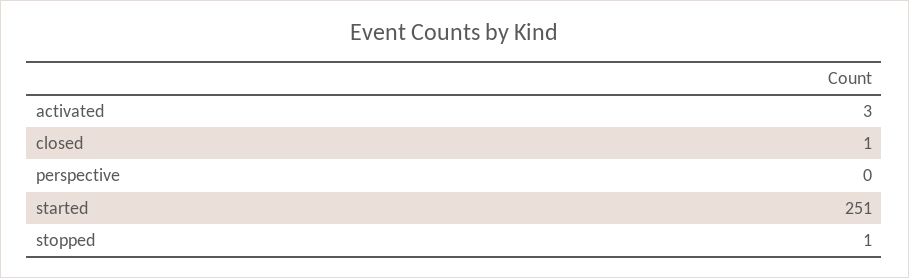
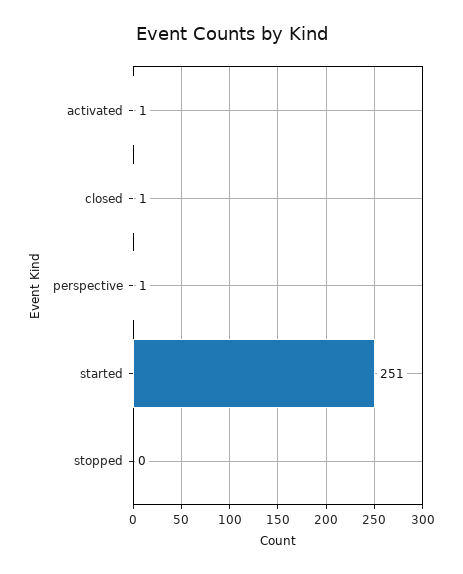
activated: 3 -> 1
perspective: 0 -> 1
stopped: 1 -> 0

